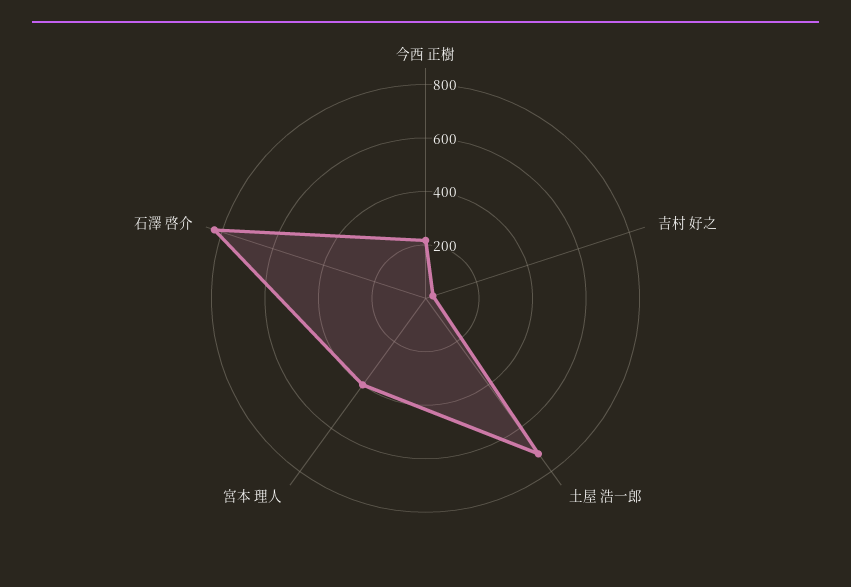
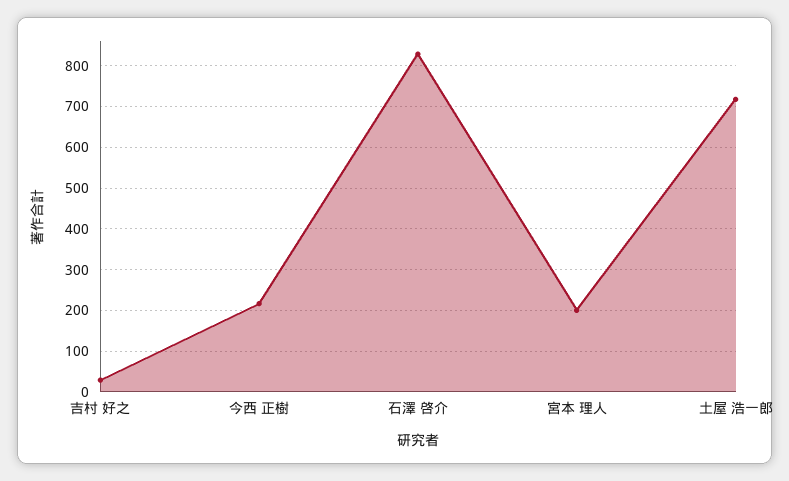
宮本 理人: 400 -> 200

